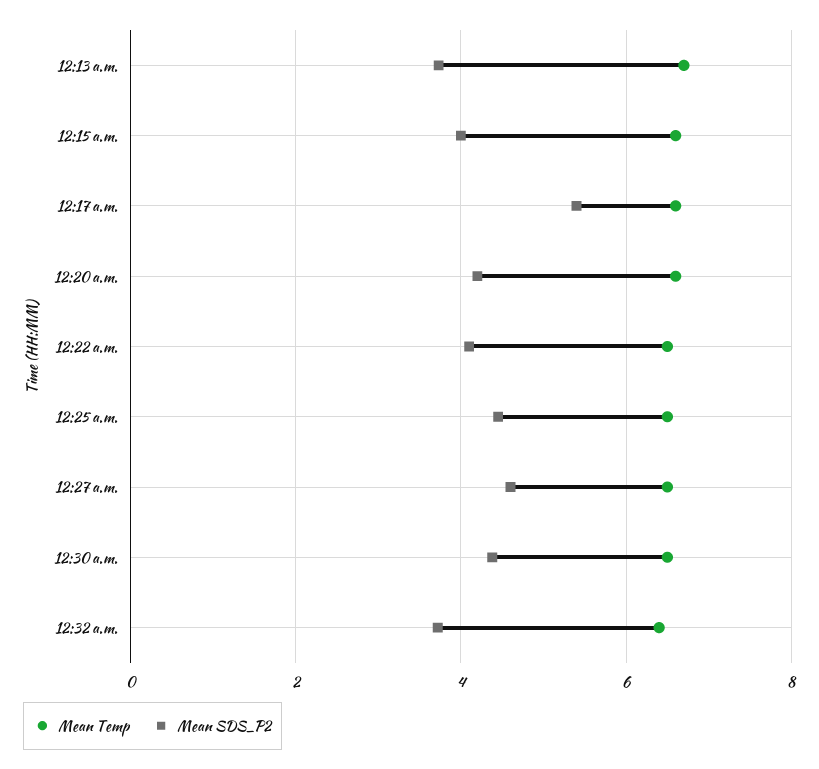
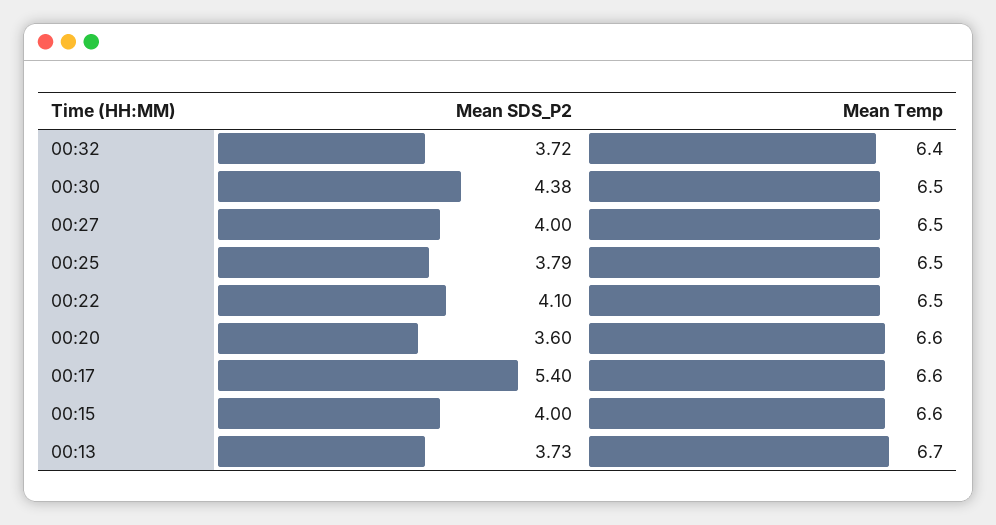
Mean SDS_P2, 12:20 a.m.: 4.2 -> 3.6
Mean SDS_P2, 12:25 a.m.: 4.4 -> 3.79
Mean SDS_P2, 12:27 a.m.: 4.6 -> 4

